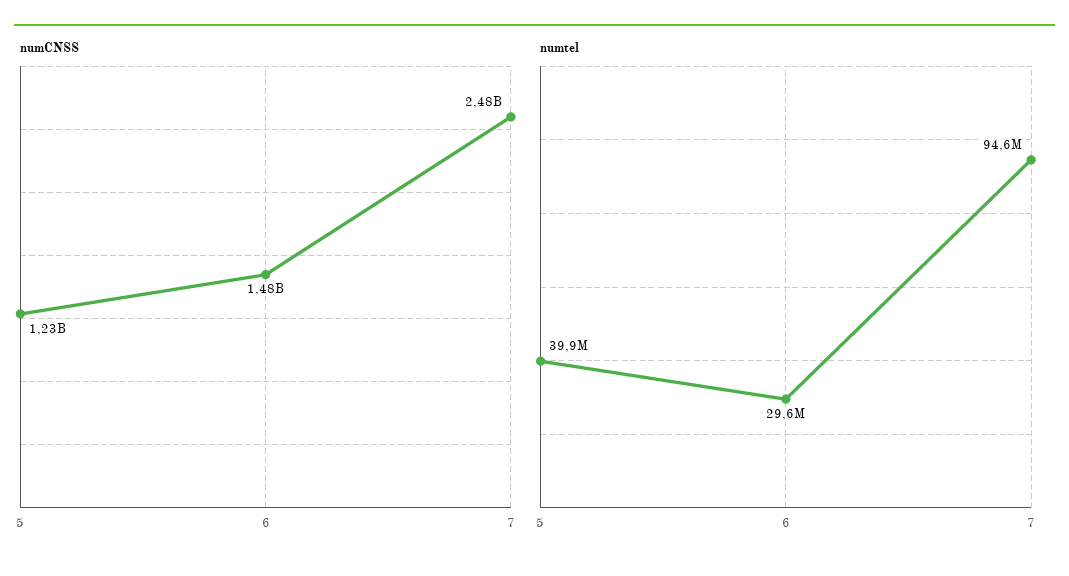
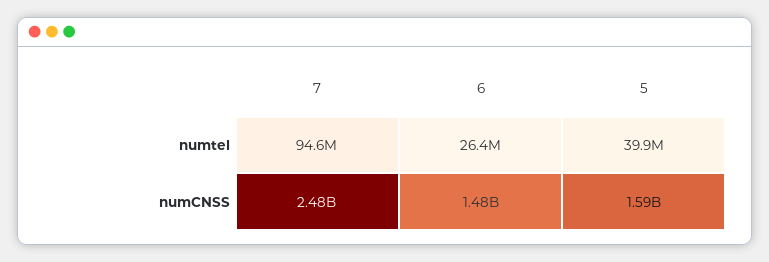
numCNSS, 5: 1230000000 -> 1590000000
numtel, 6: 29600000 -> 26400000

